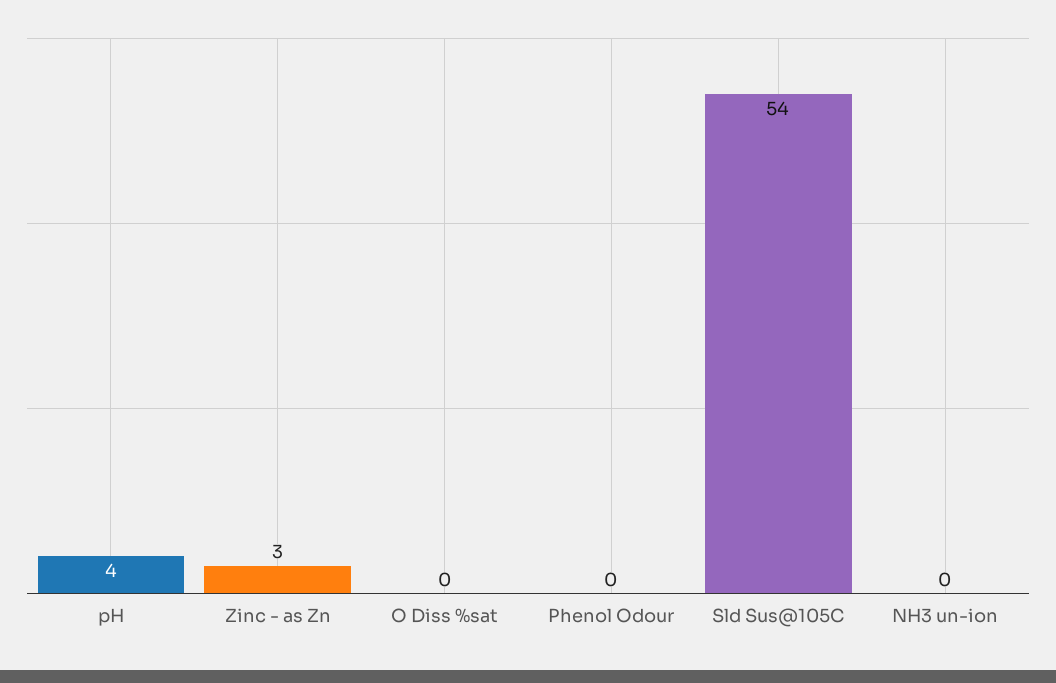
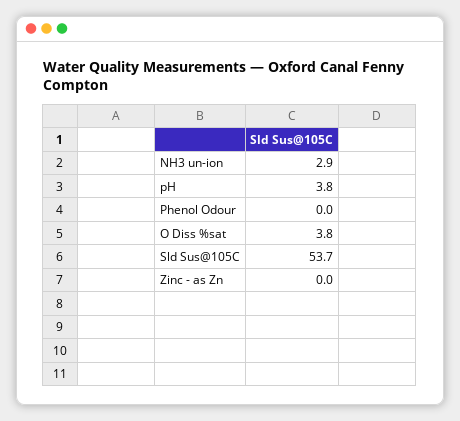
Zinc - as Zn: 3 -> 0
O Diss %sat: 0 -> 3.8
NH3 un-ion: 0 -> 2.9

